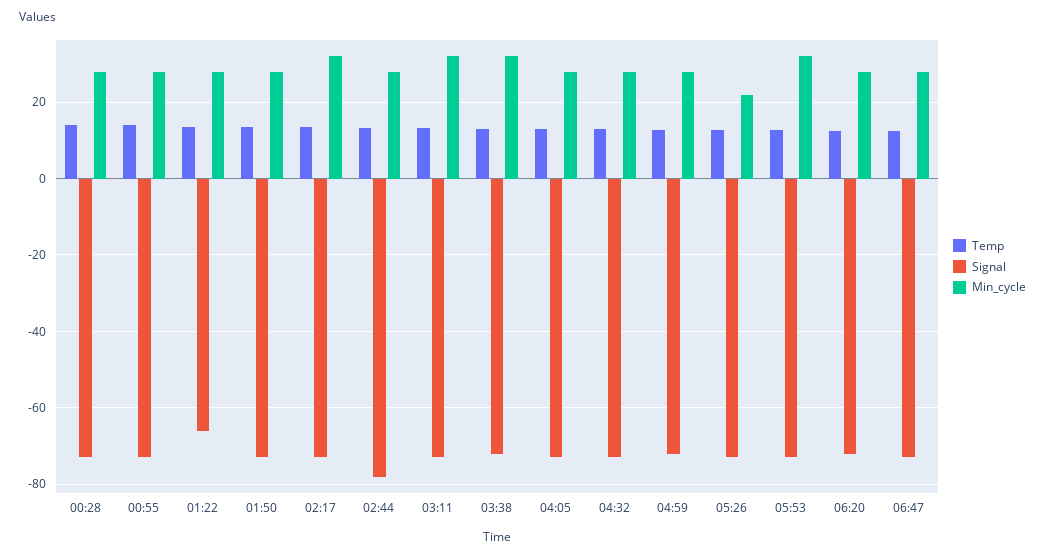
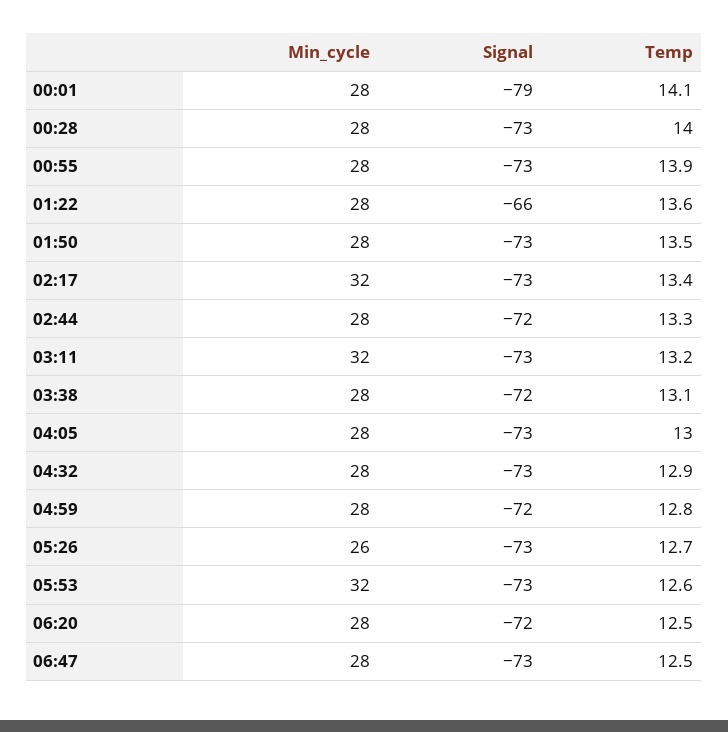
Signal, 02:44: -78 -> -72
Min_cycle, 03:38: 32 -> 28
Min_cycle, 05:26: 22 -> 26
Min_cycle, 00:01: none -> 28
Signal, 00:01: none -> -79
Temp, 00:01: none -> 14.1

